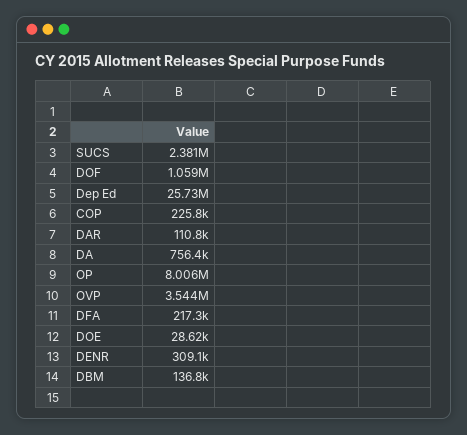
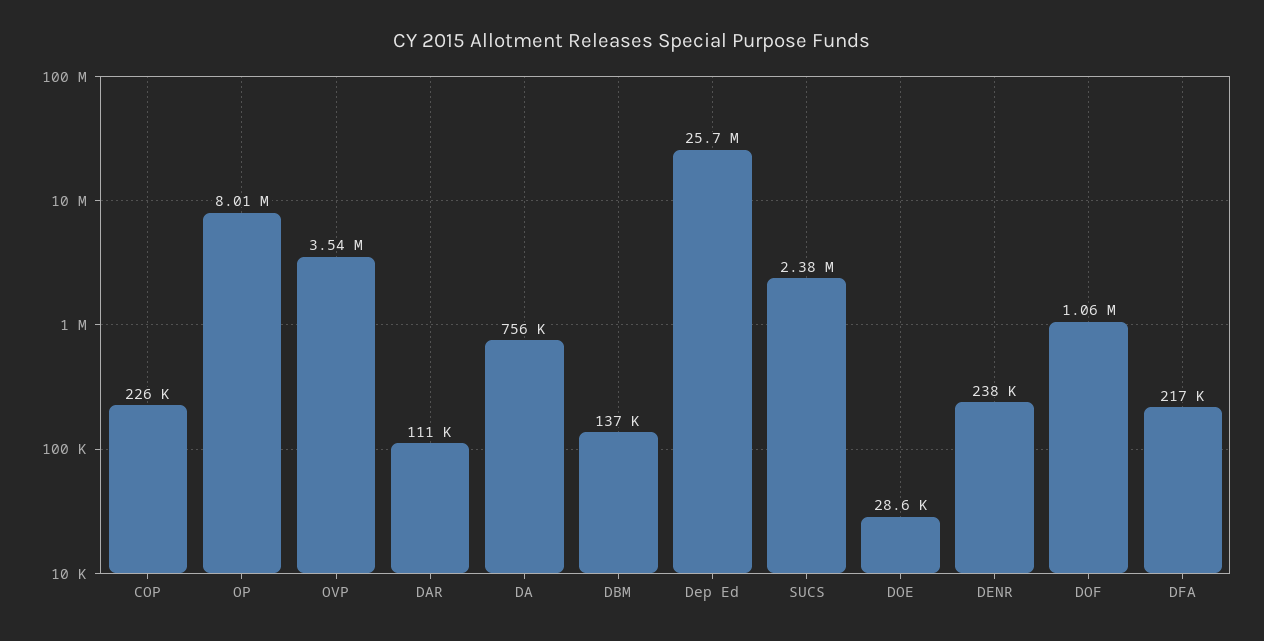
DENR: 309100 -> 238000

